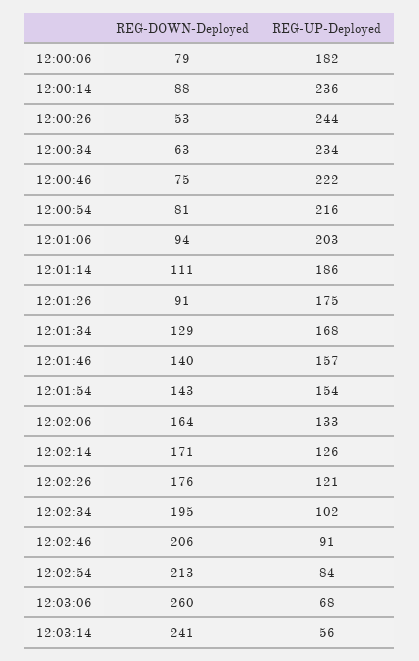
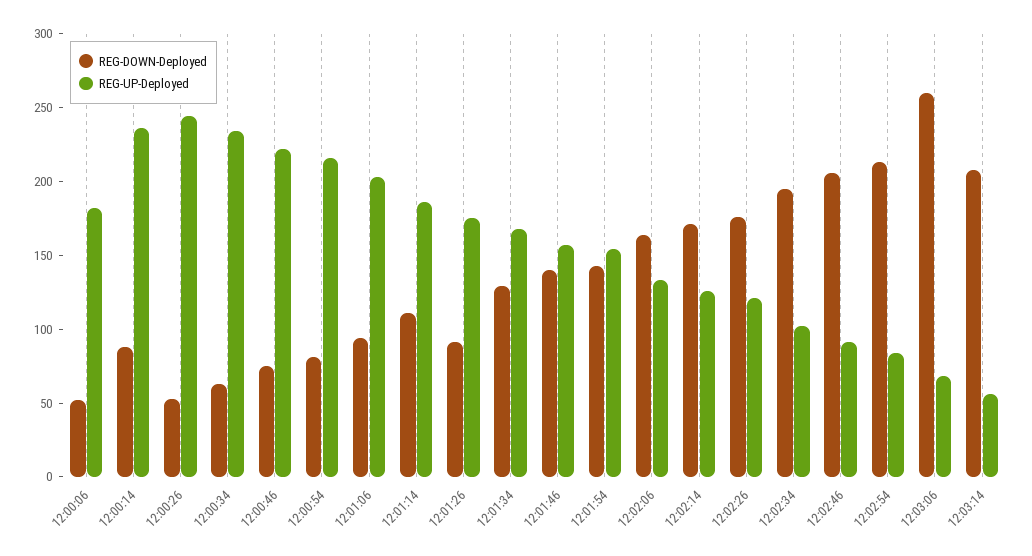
REG-DOWN-Deployed, 12:00:06: 79 -> 50
REG-DOWN-Deployed, 12:03:14: 241 -> 210

